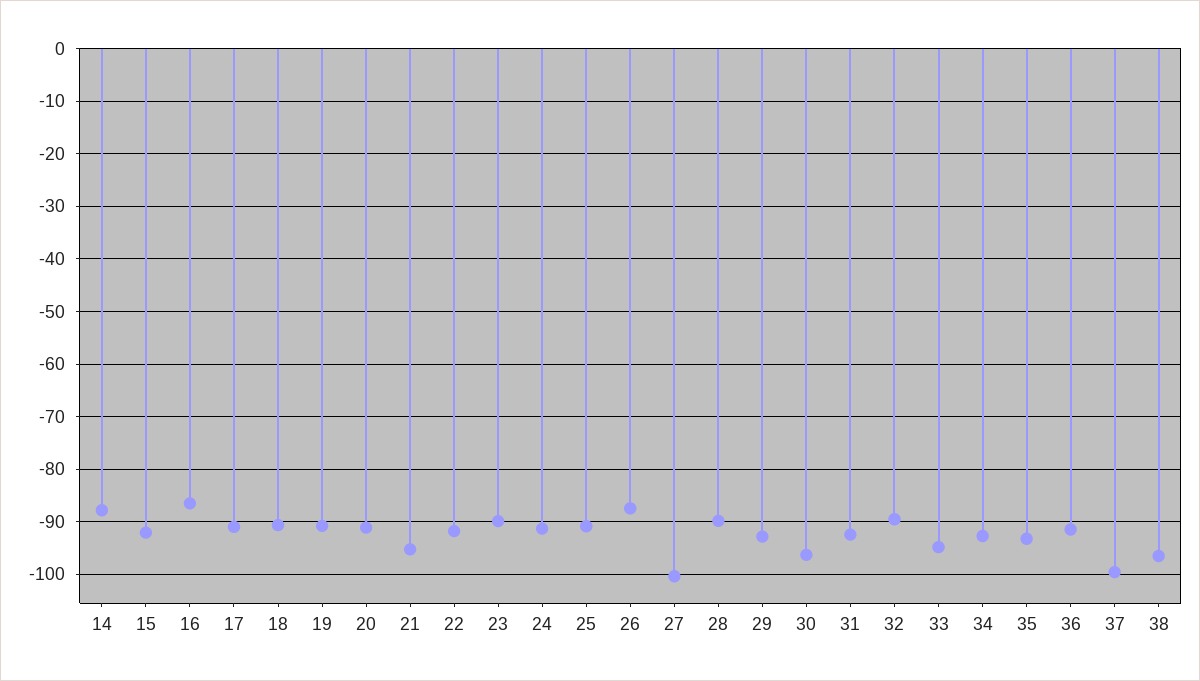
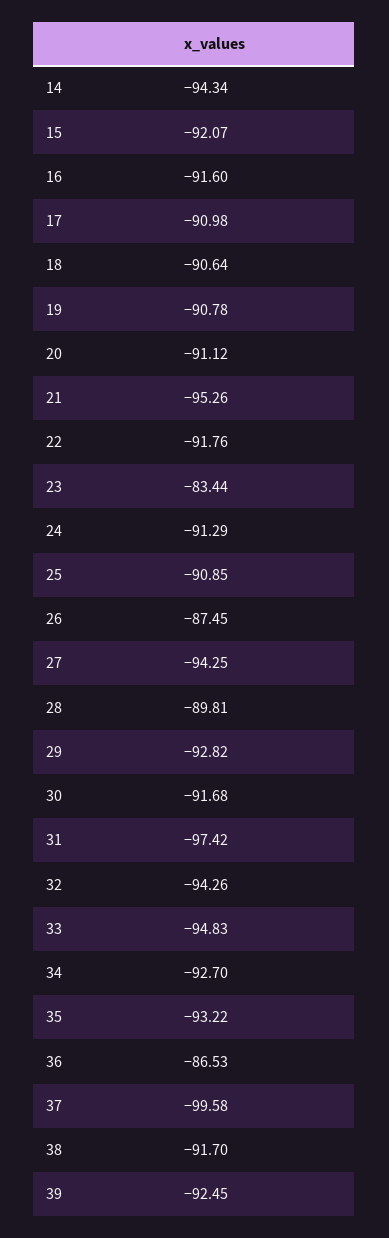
14: -88 -> -94.34
16: -86 -> -91.6
23: -90 -> -83.44
27: -100 -> -94.25
30: -96 -> -91.68
31: -92 -> -97.42
32: -90 -> -94.26
36: -92 -> -86.53
38: -96 -> -91.7
39: none -> -92.45

